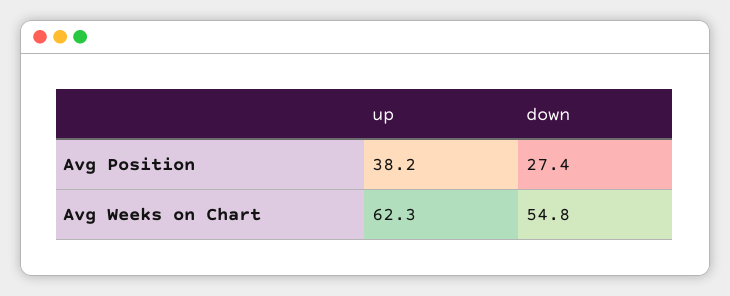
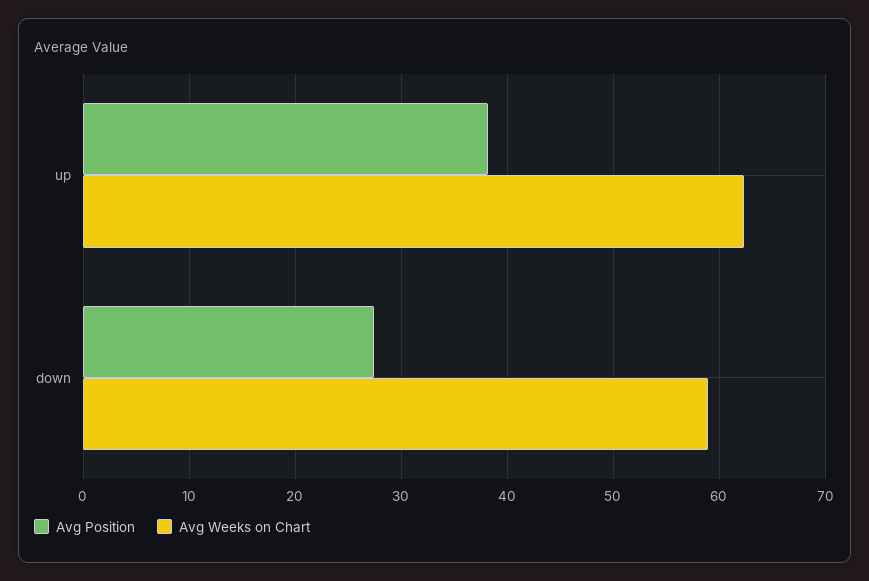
Avg Weeks on Chart, down: 54.8 -> 59

